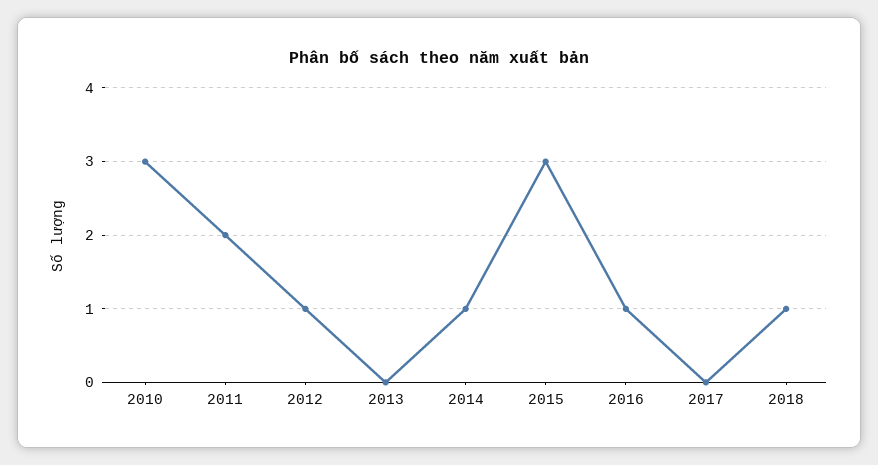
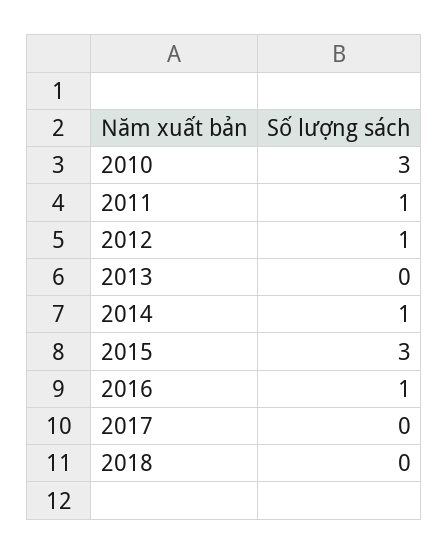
2011: 2 -> 1
2018: 1 -> 0

